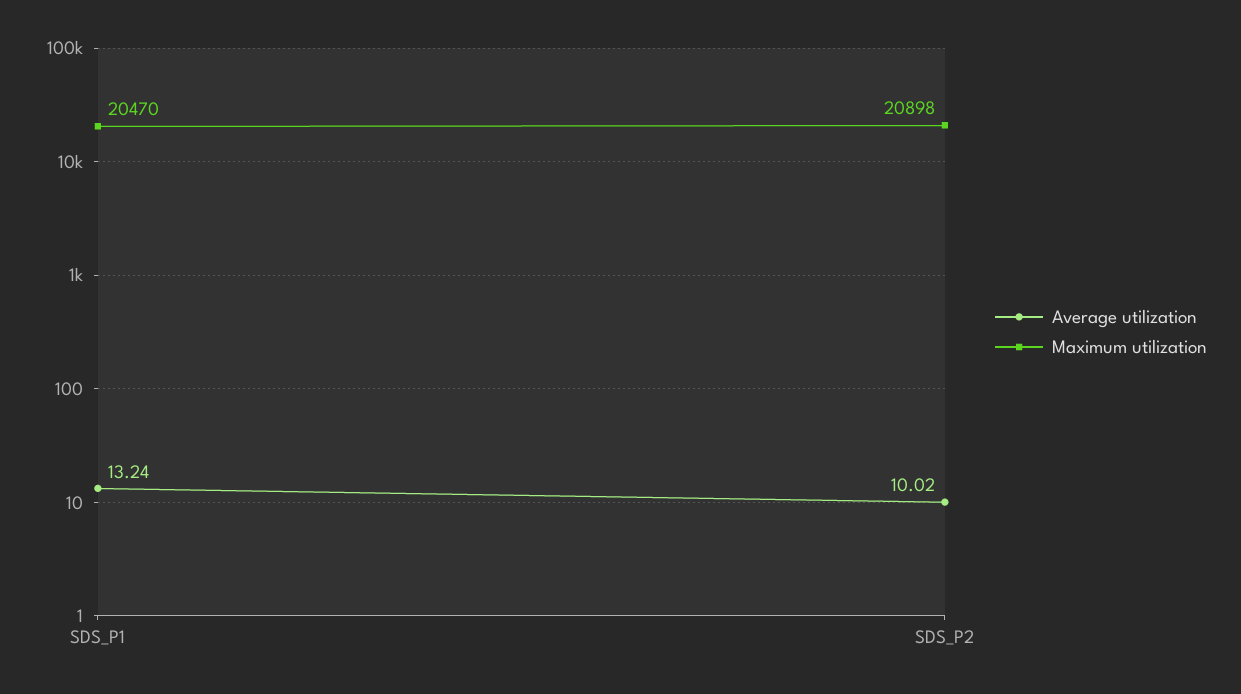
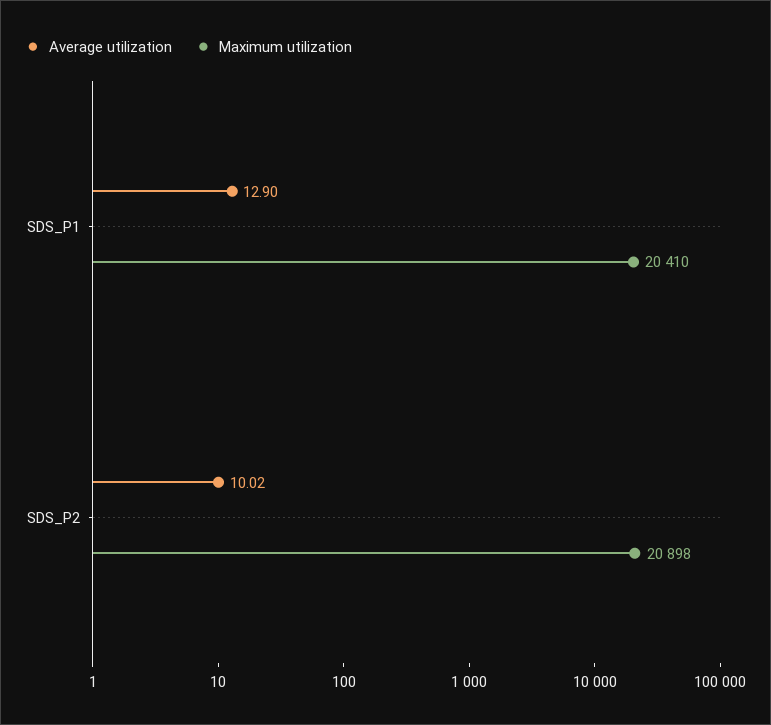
Average utilization, SDS_P1: 13.24 -> 12.9
Maximum utilization, SDS_P1: 20470 -> 20410

